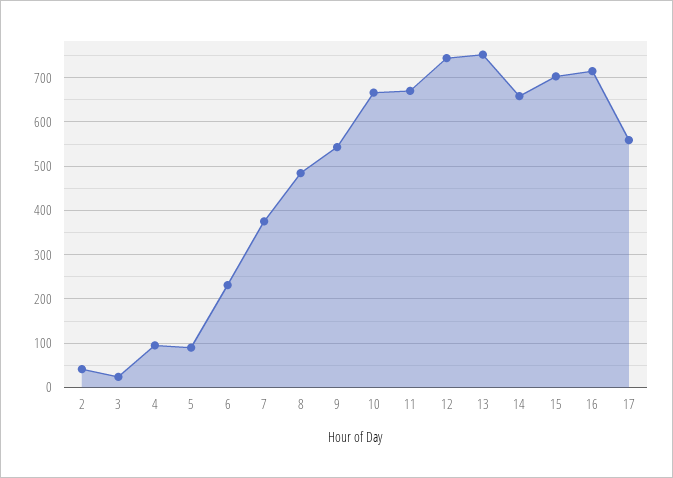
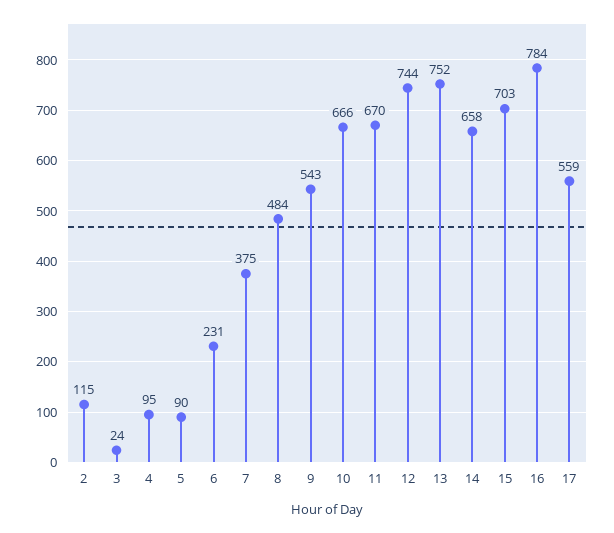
2: 40 -> 115
16: 720 -> 784

